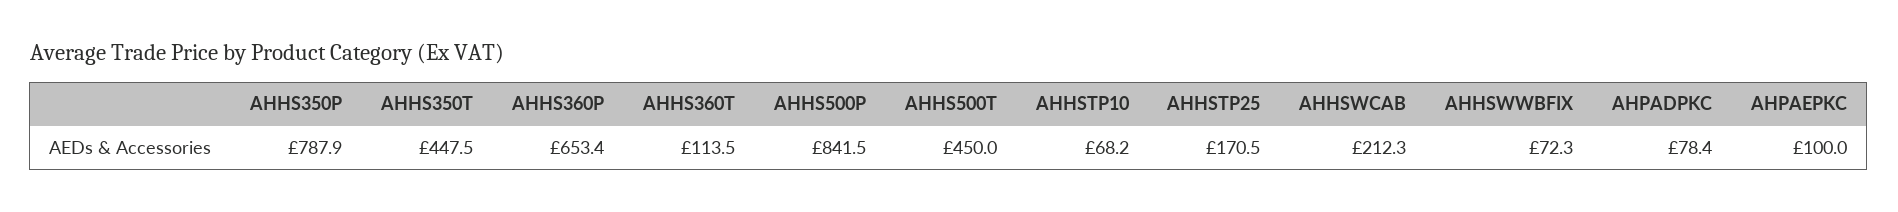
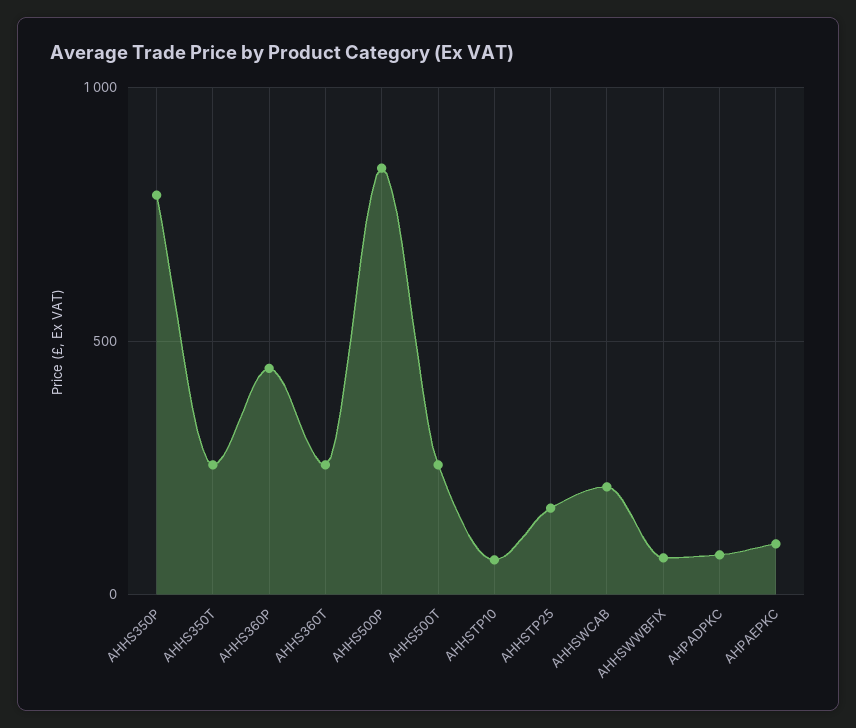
AHHS350T: 447.5 -> 250
AHHS360P: 653.4 -> 450
AHHS360T: 113.5 -> 250
AHHS500T: 450 -> 250

